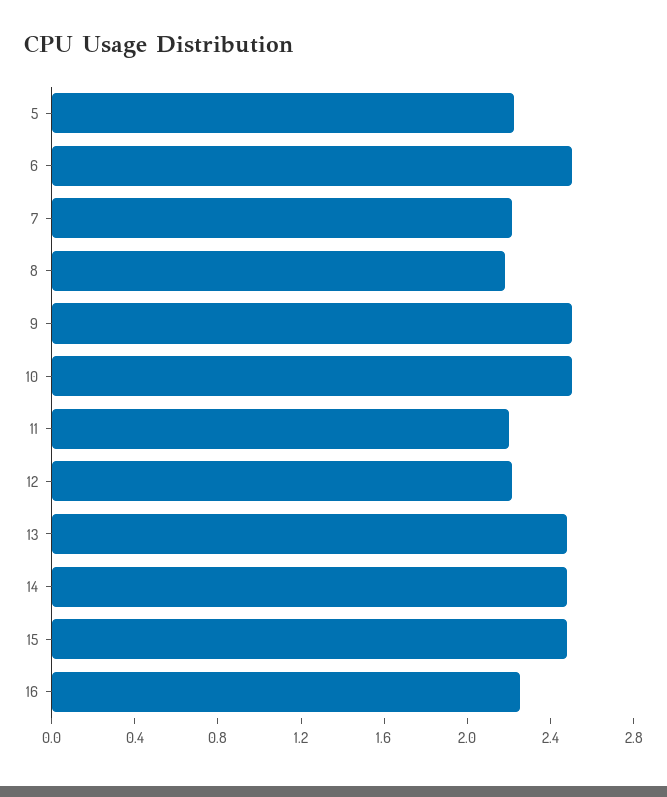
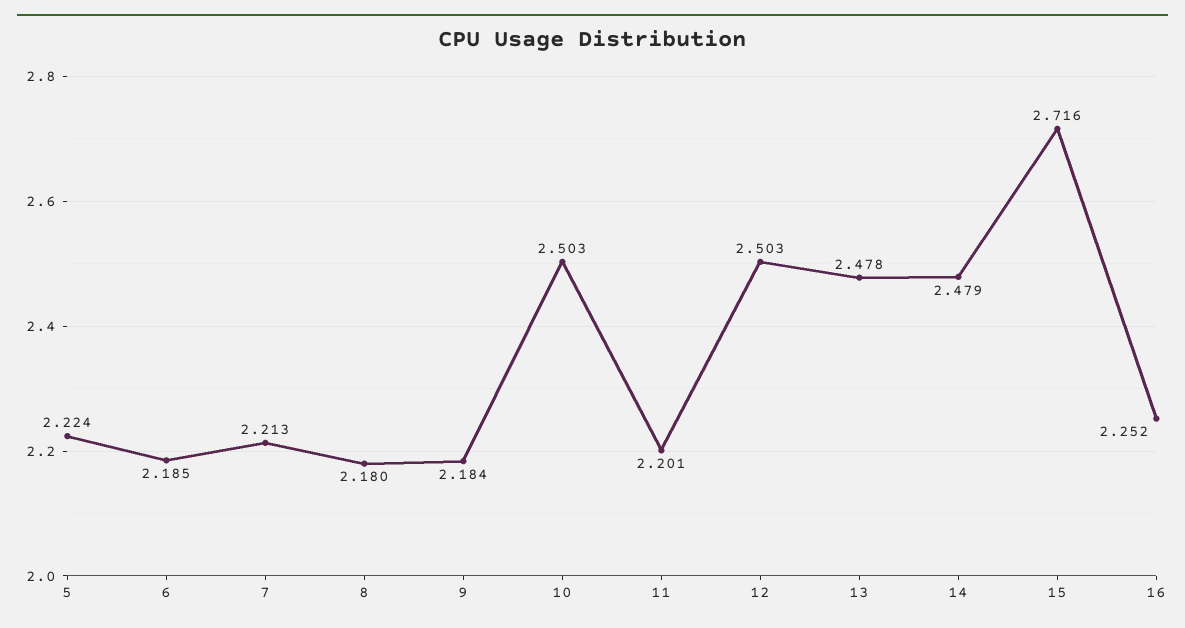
6: 2.5 -> 2.185
9: 2.5 -> 2.184
12: 2.2 -> 2.503
15: 2.5 -> 2.716

